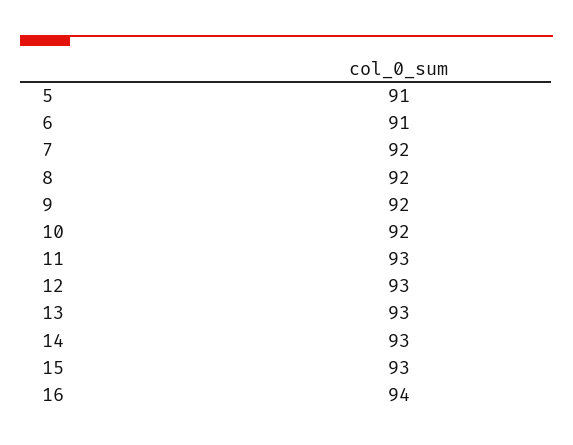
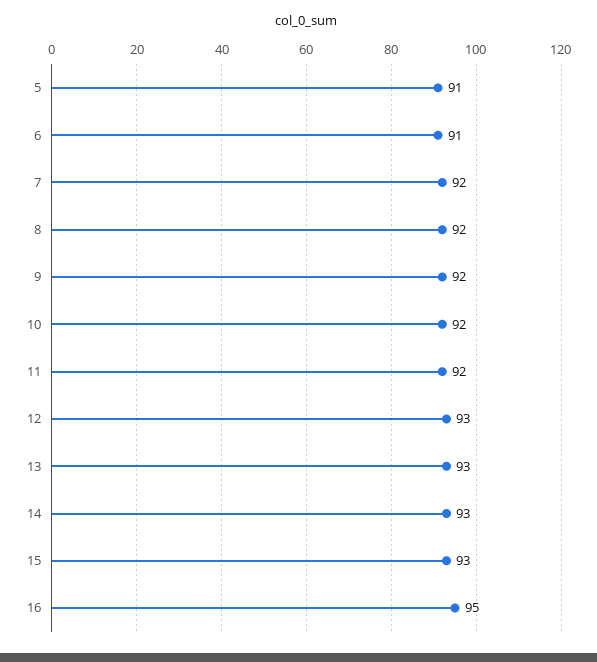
11: 93 -> 92
16: 94 -> 95

